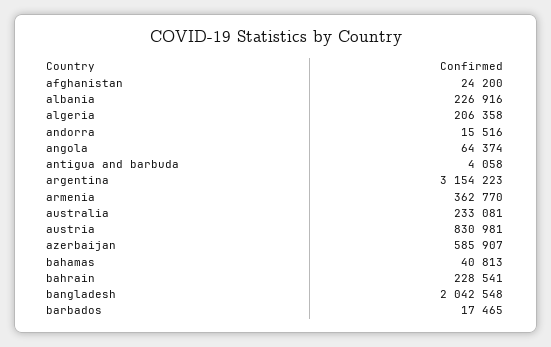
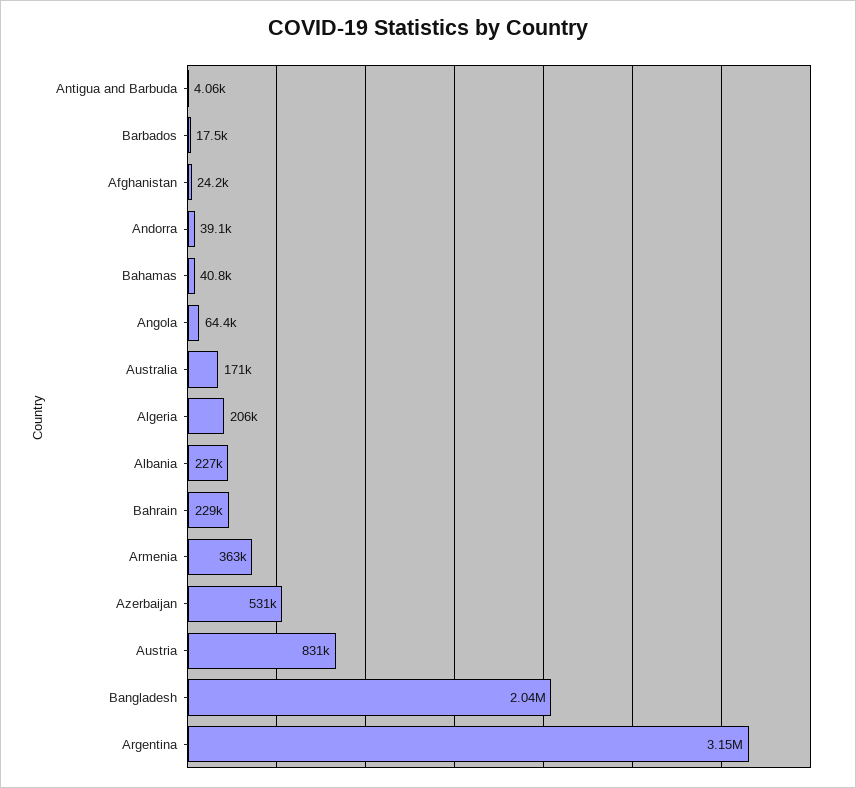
andorra: 15516 -> 39100
australia: 233081 -> 171000
azerbaijan: 585907 -> 531000

